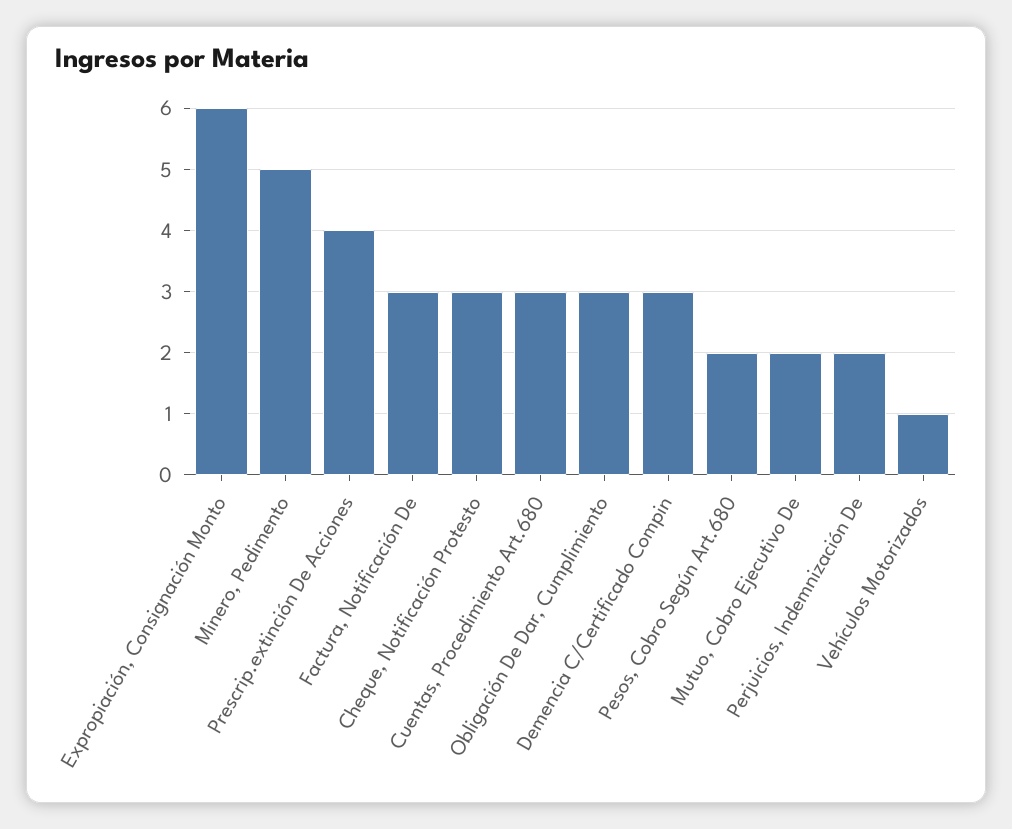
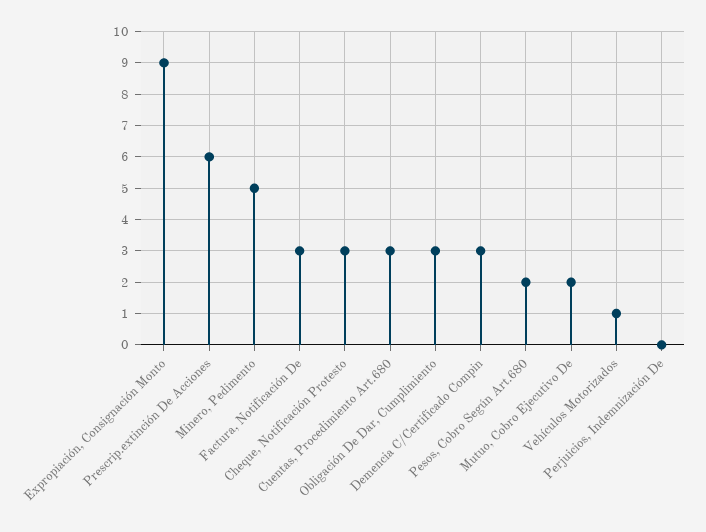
Expropiación, Consignación Monto: 6 -> 9
Prescrip.extinción De Acciones: 4 -> 6
Perjuicios, Indemnización De: 2 -> 0

